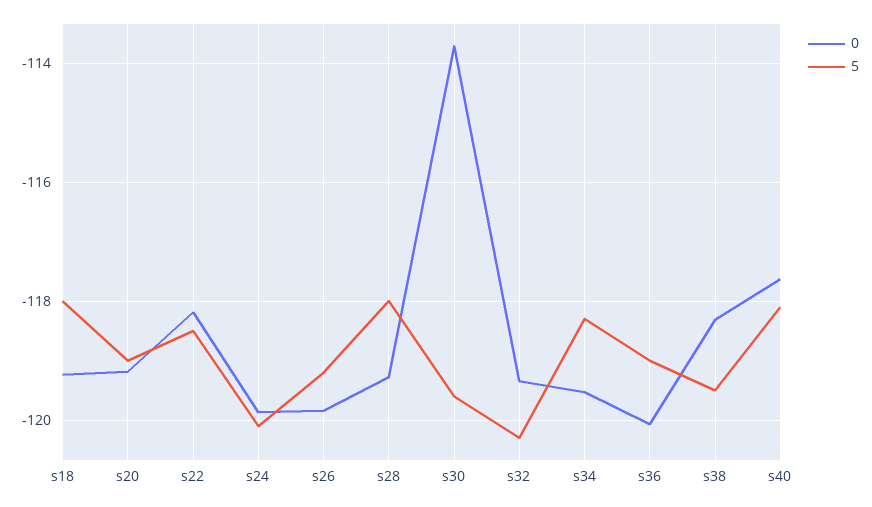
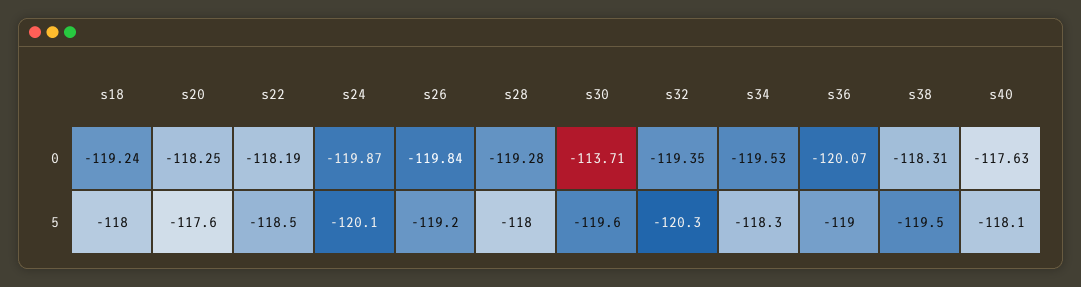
0, s20: -119.2 -> -118.25
5, s20: -119 -> -117.6

